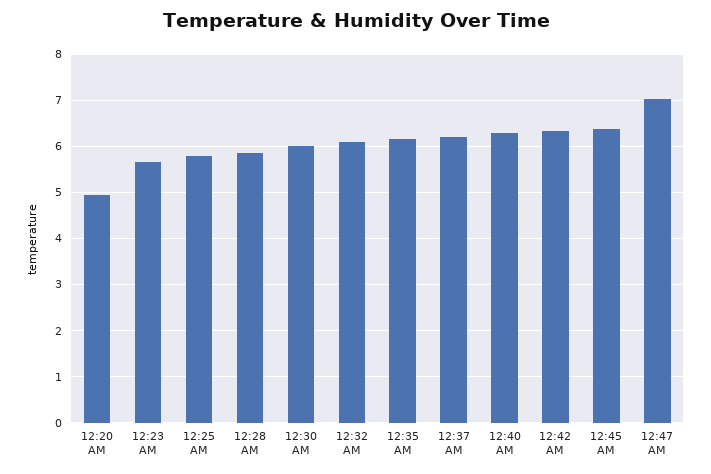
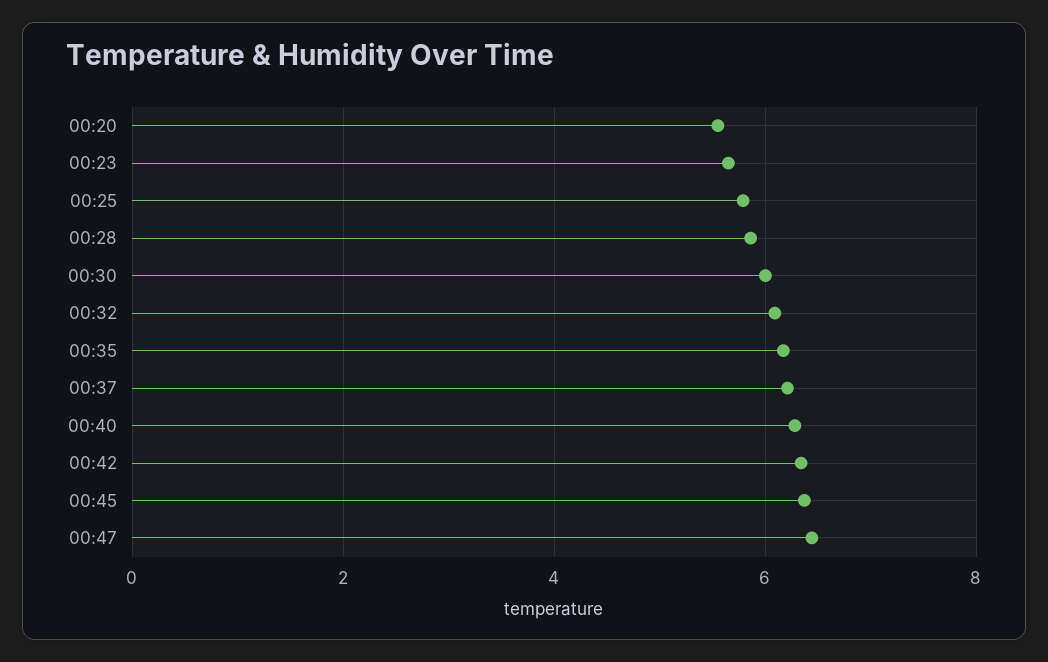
12:20 AM: 5 -> 5.6
12:47 AM: 7 -> 6.4

